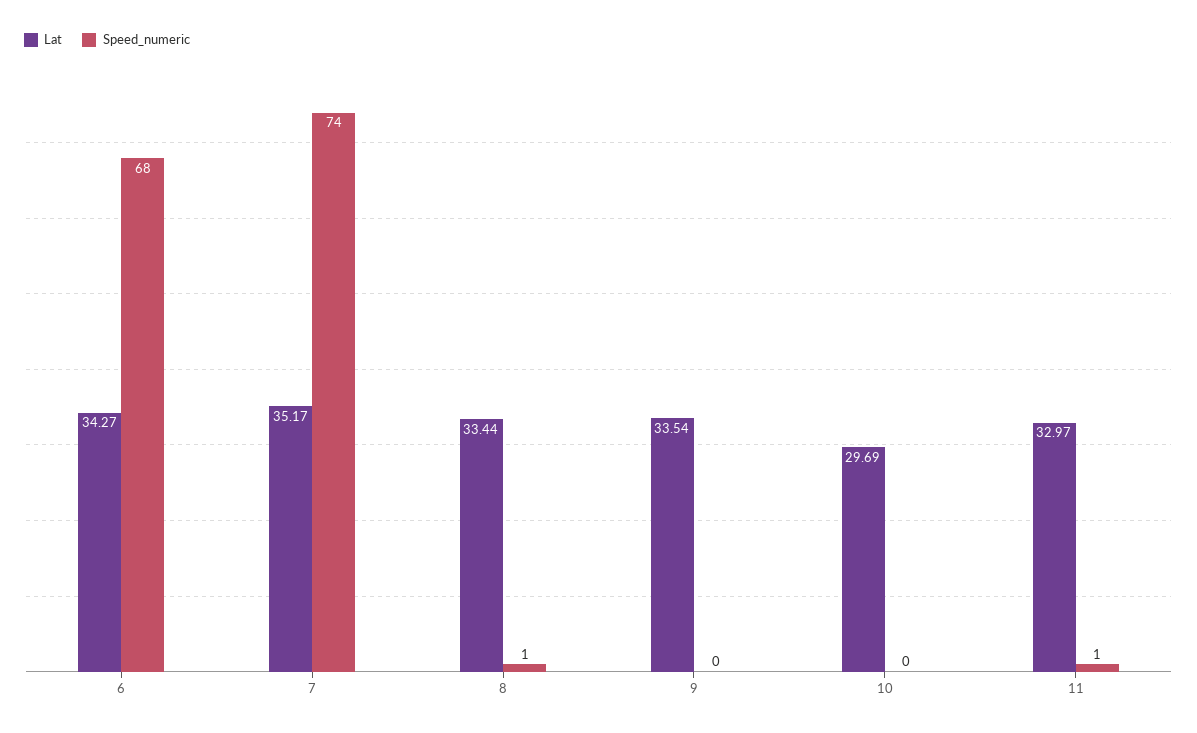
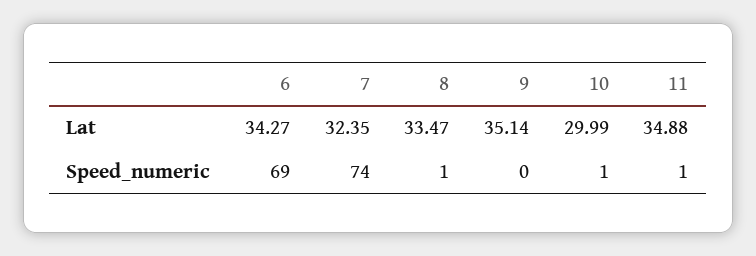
Speed_numeric, 6: 68 -> 69
Lat, 7: 35.17 -> 32.35
Lat, 8: 33.44 -> 33.47
Lat, 9: 33.54 -> 35.14
Lat, 10: 29.69 -> 29.99
Speed_numeric, 10: 0 -> 1
Lat, 11: 32.97 -> 34.88

